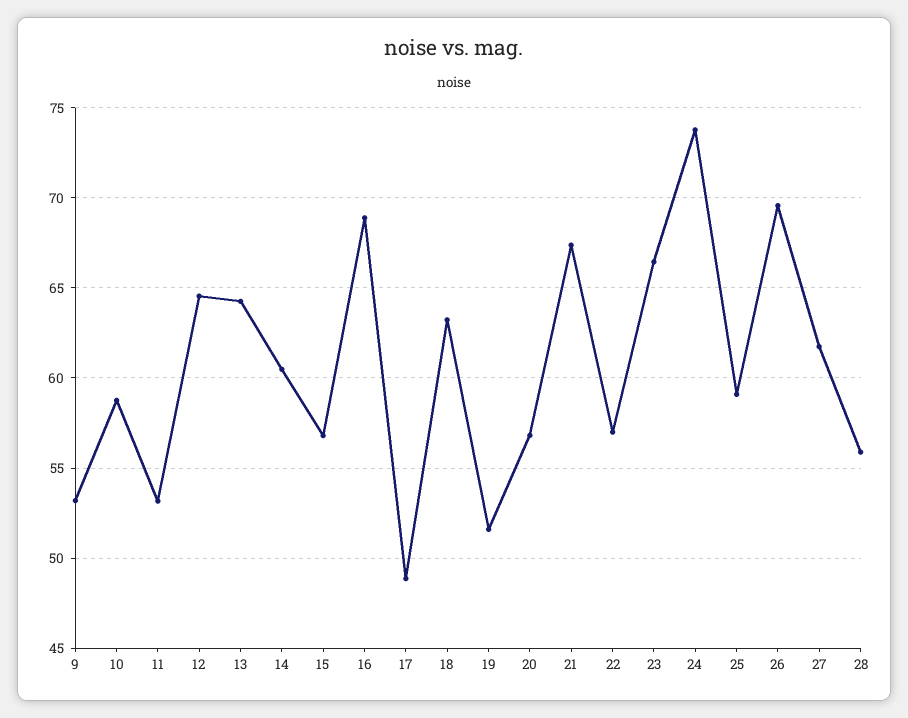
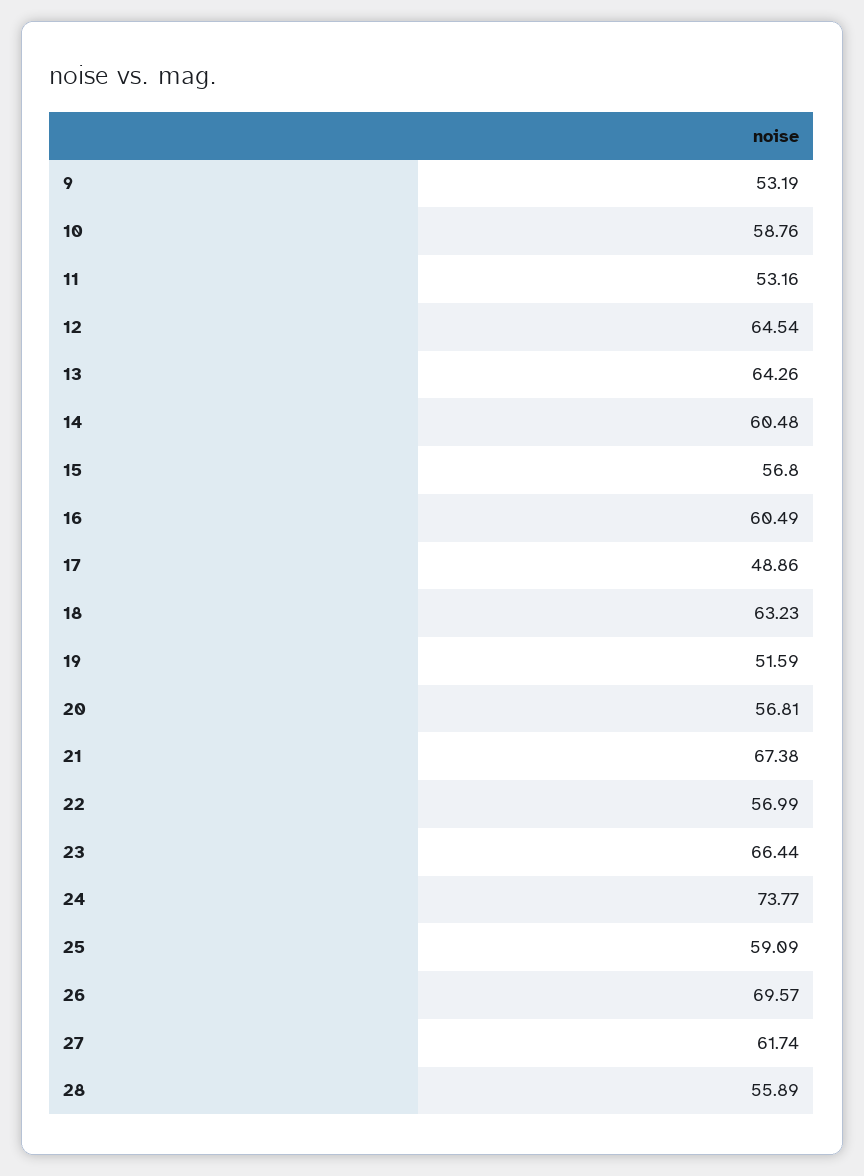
16: 69 -> 60.49

